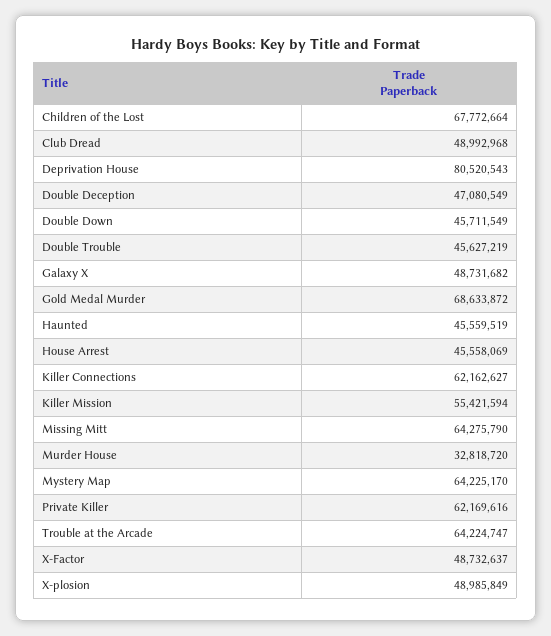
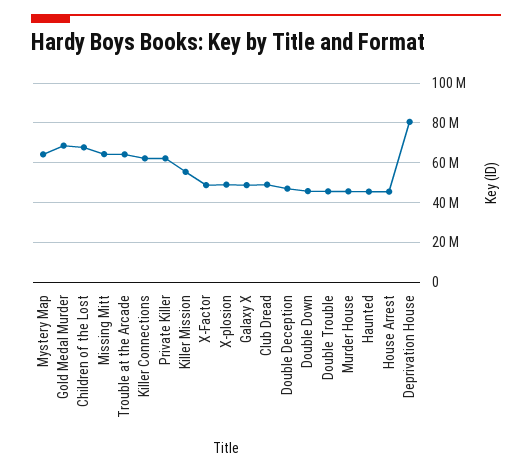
Murder House: 32818720 -> 45000000

